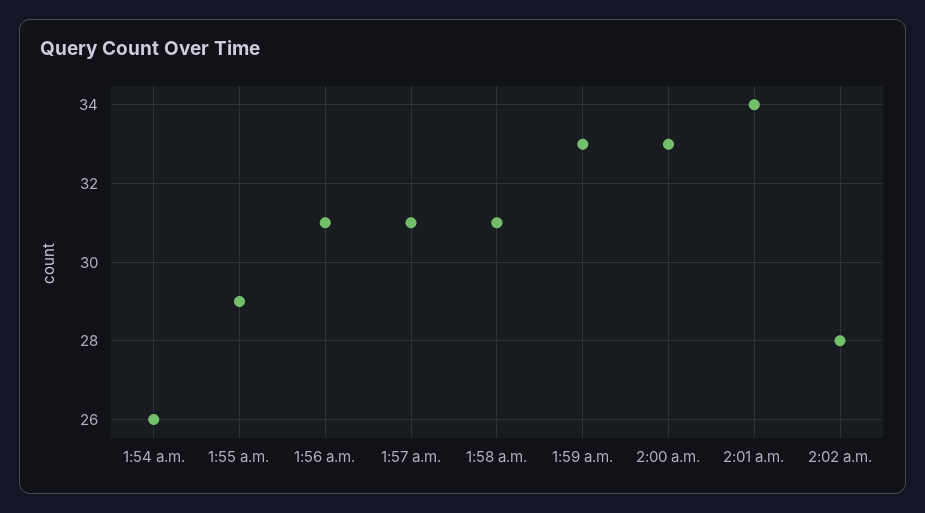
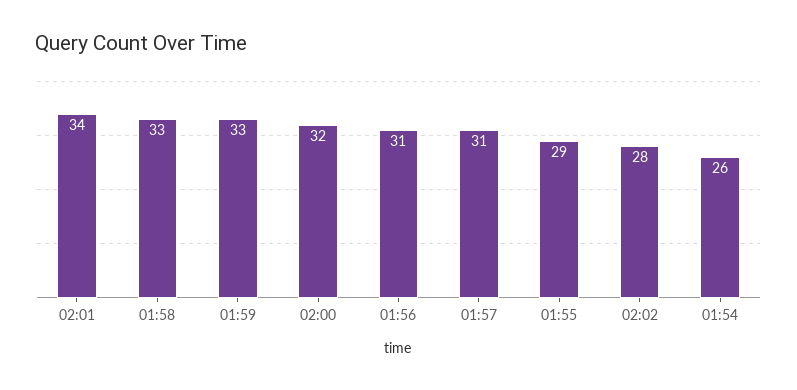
1:58 a.m.: 31 -> 33
2:00 a.m.: 33 -> 32

